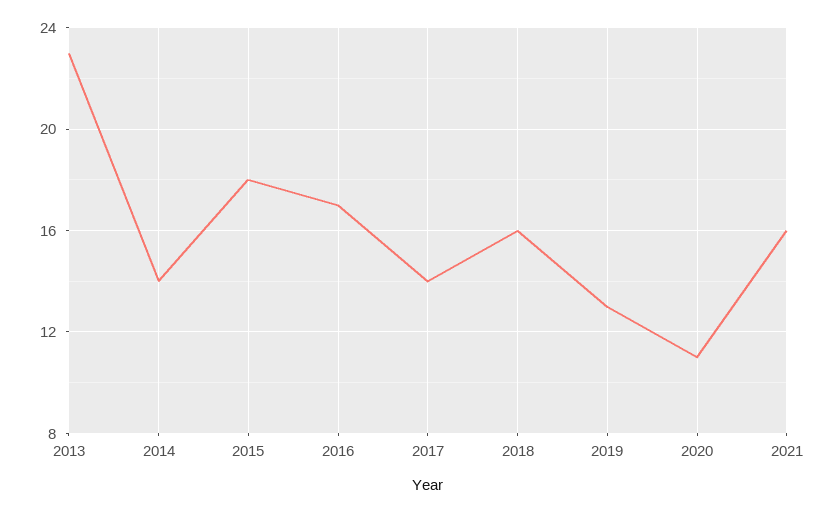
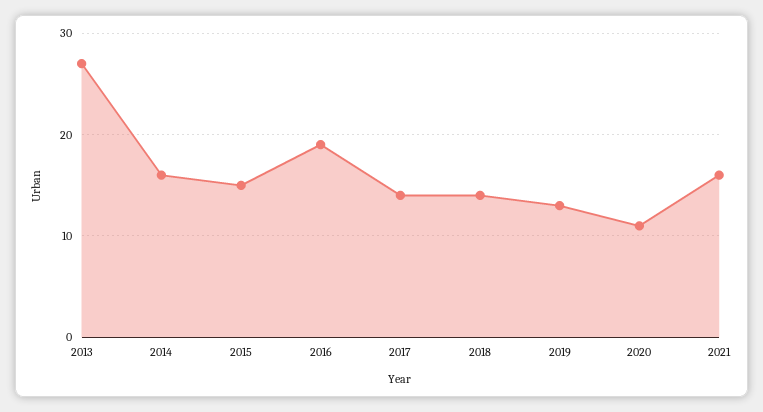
2013: 23 -> 27
2014: 14 -> 16
2015: 18 -> 15
2016: 17 -> 19
2018: 16 -> 14

